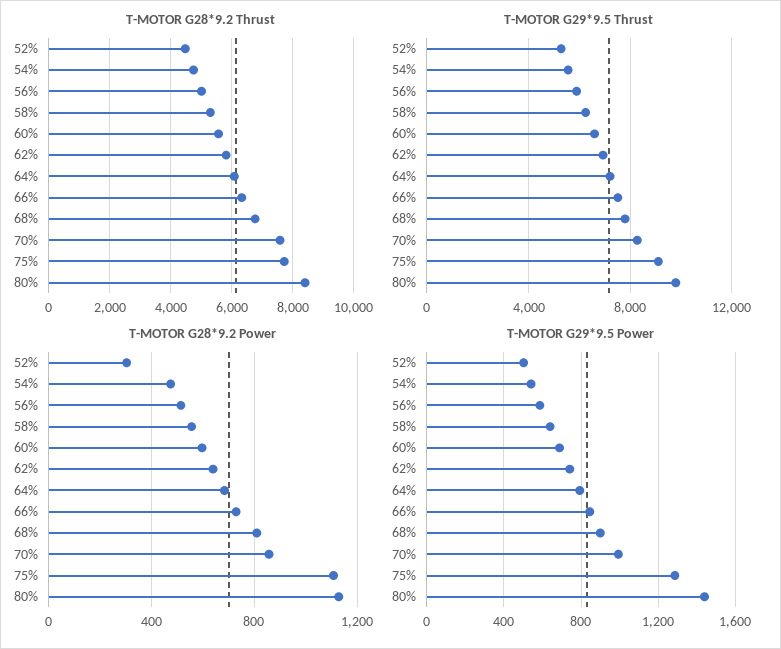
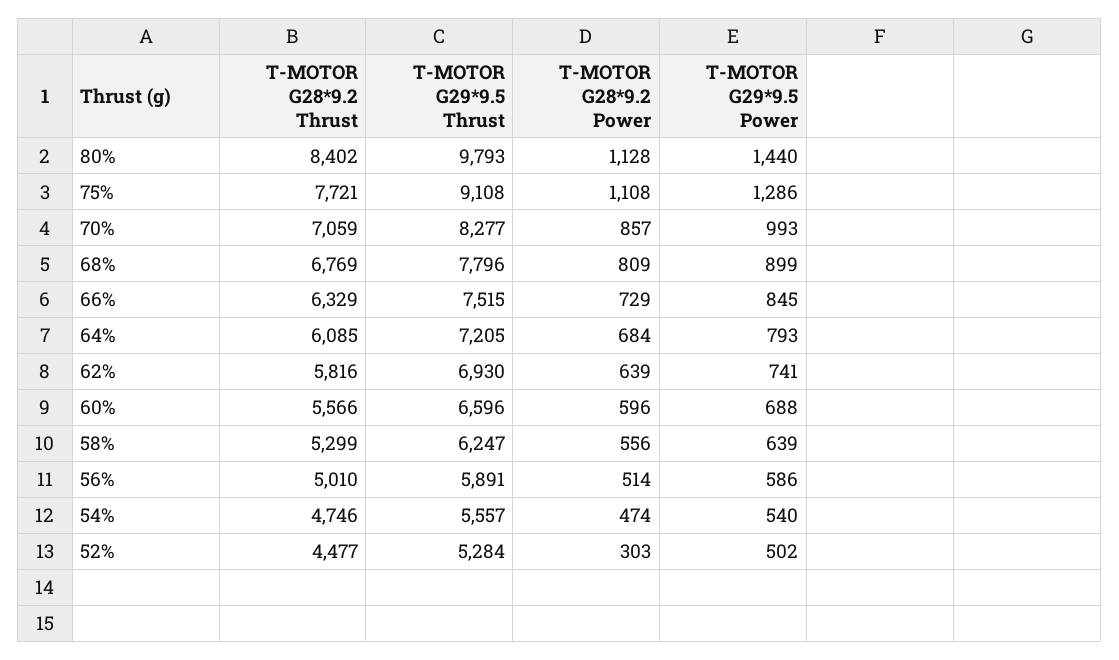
T-MOTOR G28*9.2 Thrust, 70%: 7600 -> 7059

